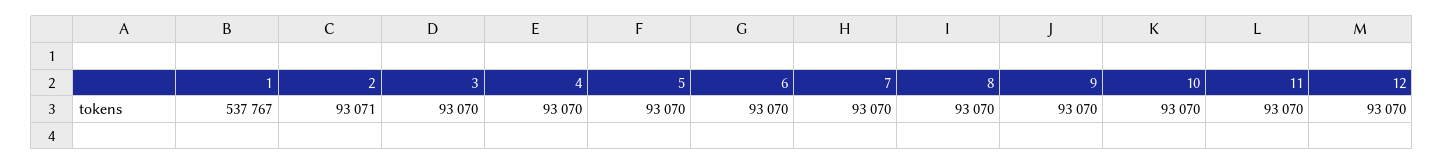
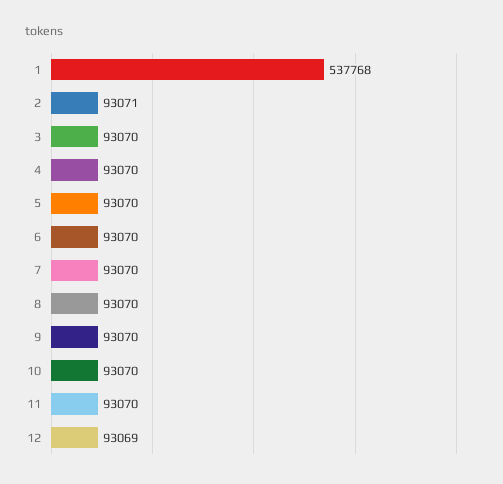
1: 537767 -> 537768
12: 93070 -> 93069

